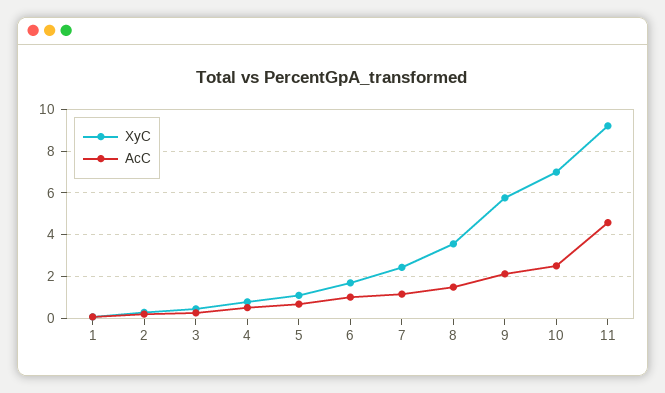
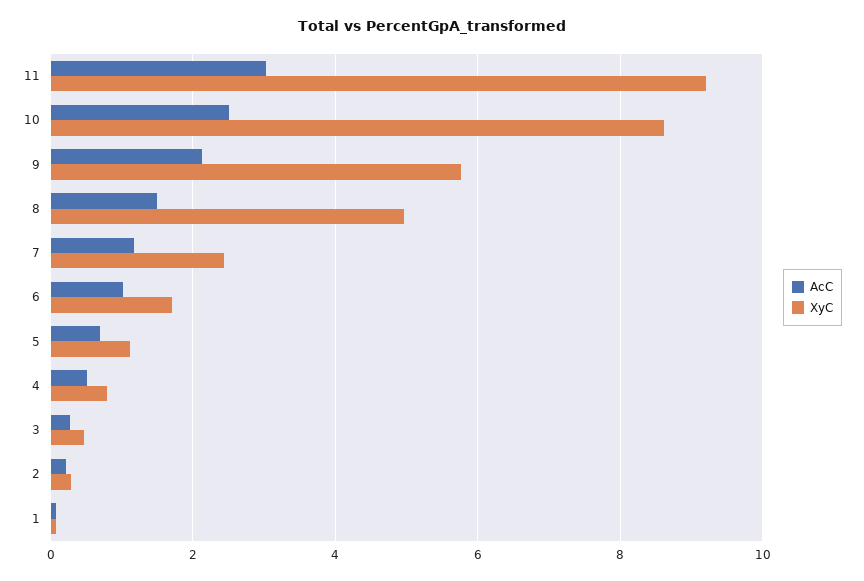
XyC, 8: 3.5 -> 5
XyC, 10: 7 -> 8.6
AcC, 11: 4.5 -> 3

